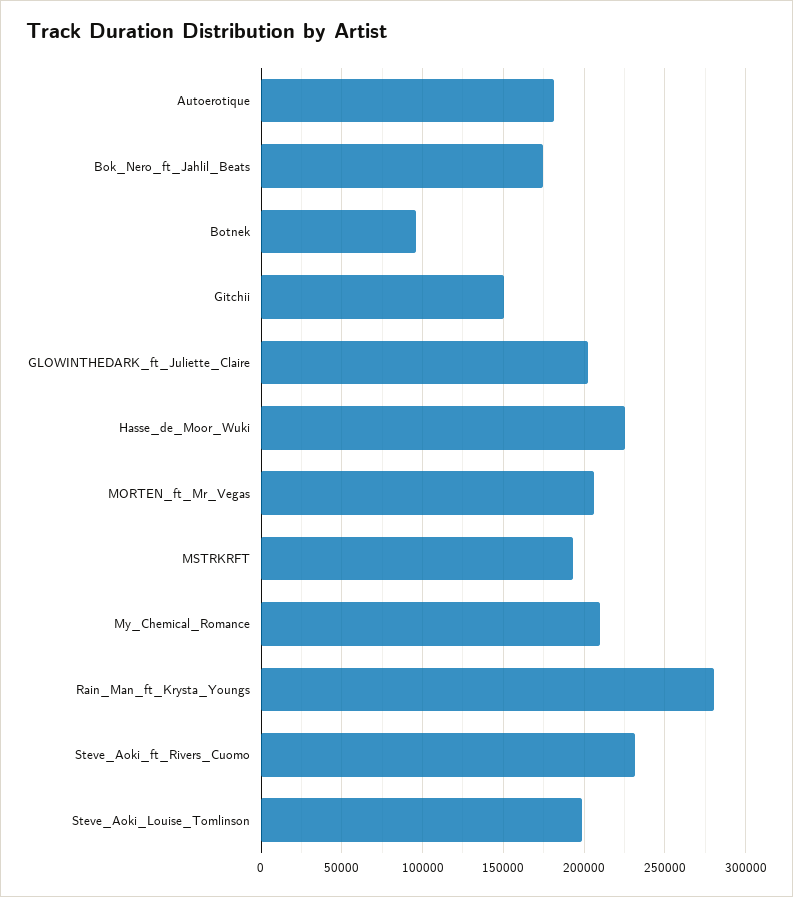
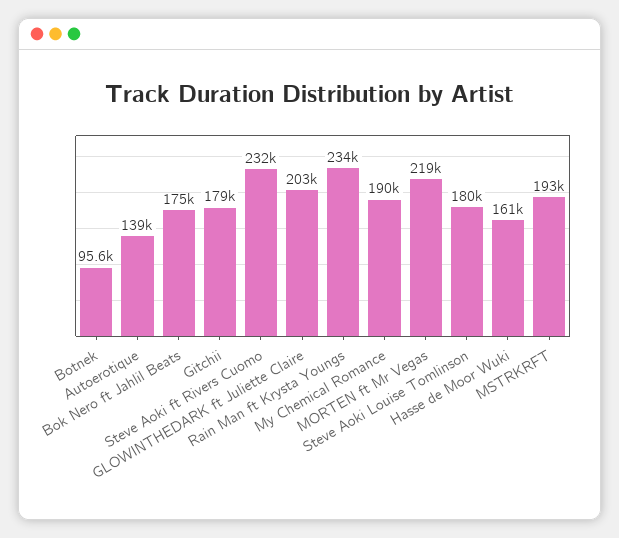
Autoerotique: 180000 -> 139000
Gitchii: 150000 -> 179000
Hasse_de_Moor_Wuki: 225000 -> 161000
MORTEN_ft_Mr_Vegas: 205000 -> 219000
My_Chemical_Romance: 210000 -> 190000
Rain_Man_ft_Krysta_Youngs: 280000 -> 234000
Steve_Aoki_Louise_Tomlinson: 200000 -> 180000

